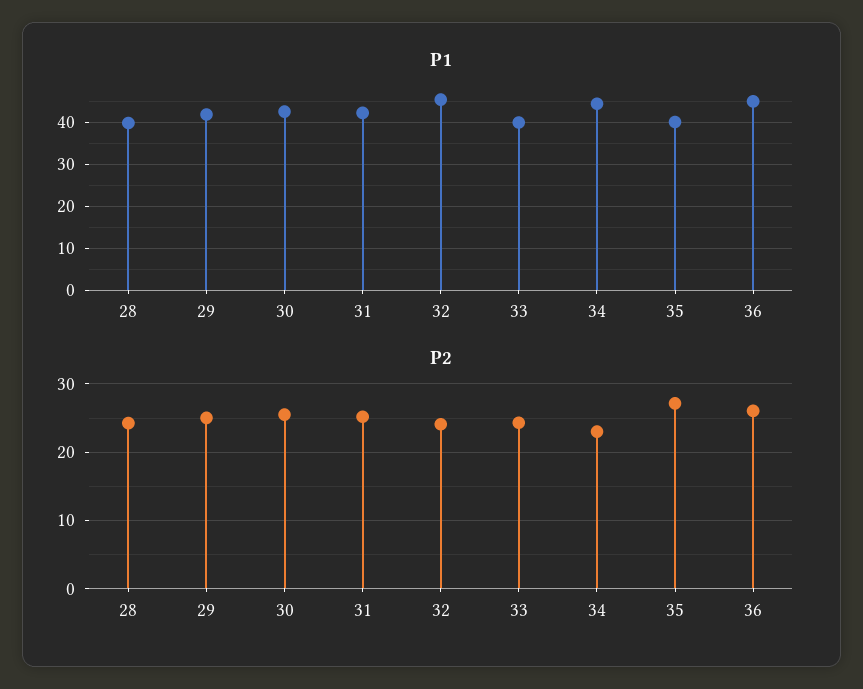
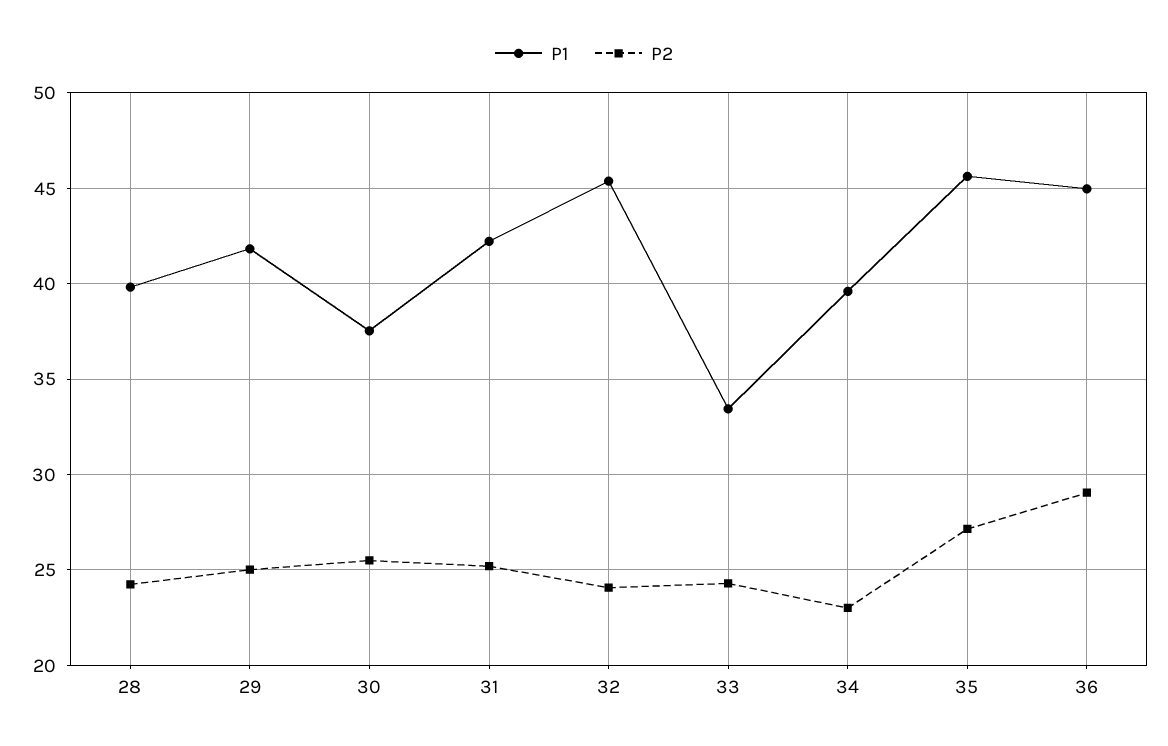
P1, 30: 42 -> 37.5
P1, 33: 40 -> 33.5
P1, 34: 44 -> 39.5
P1, 35: 40 -> 45.5
P2, 36: 26 -> 29

